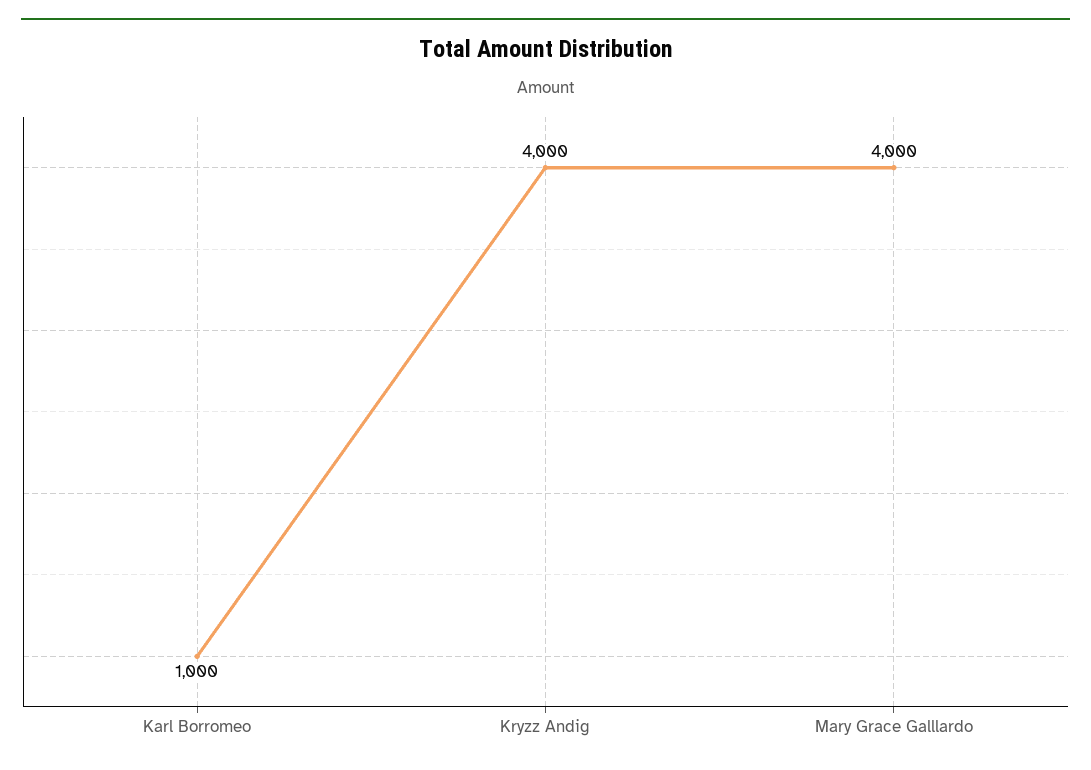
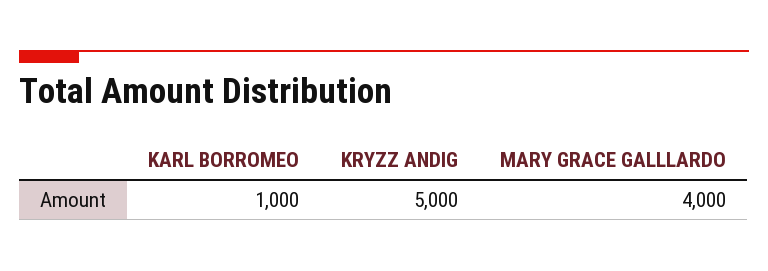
Kryzz Andig: 4000 -> 5000

